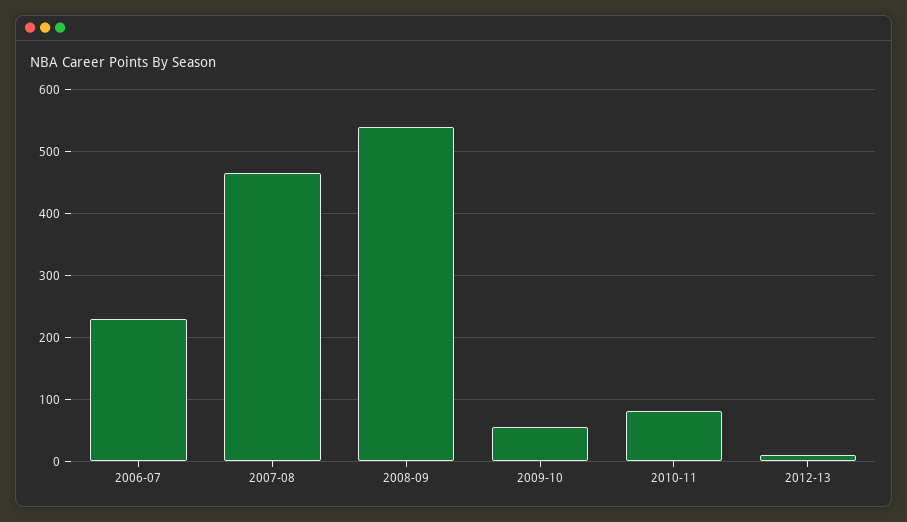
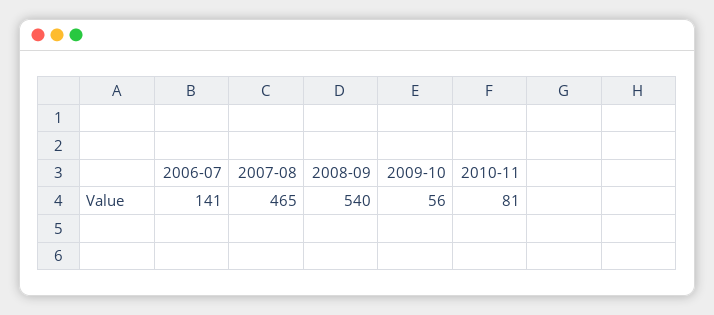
2006-07: 230 -> 141
2012-13: 10 -> none

